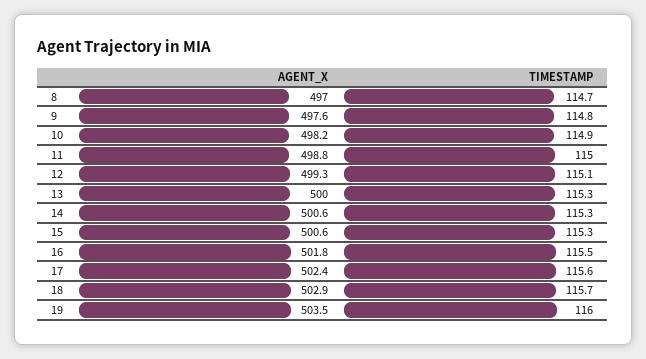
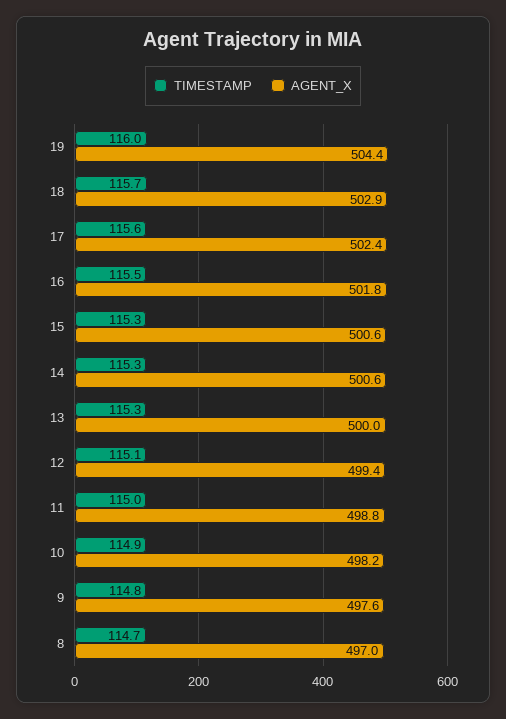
AGENT_X, 12: 499.3 -> 499.4
AGENT_X, 19: 503.5 -> 504.4

